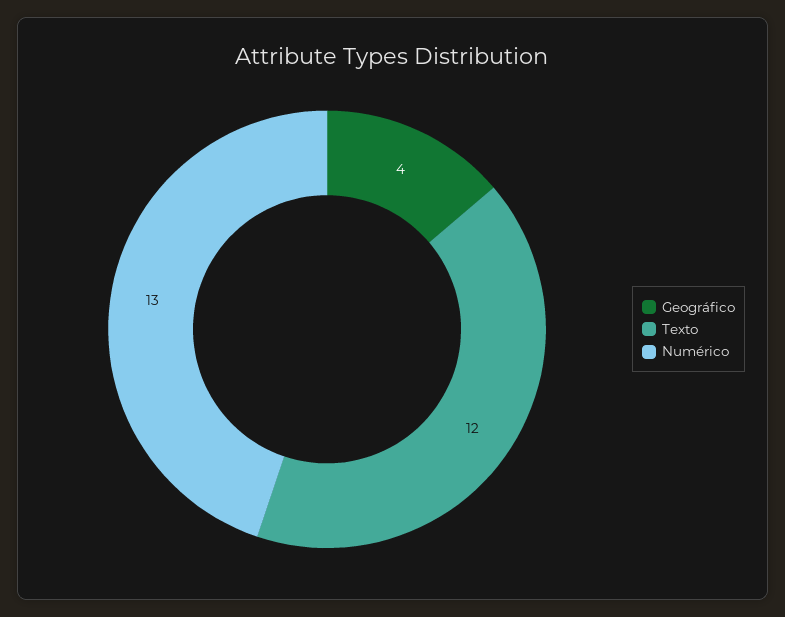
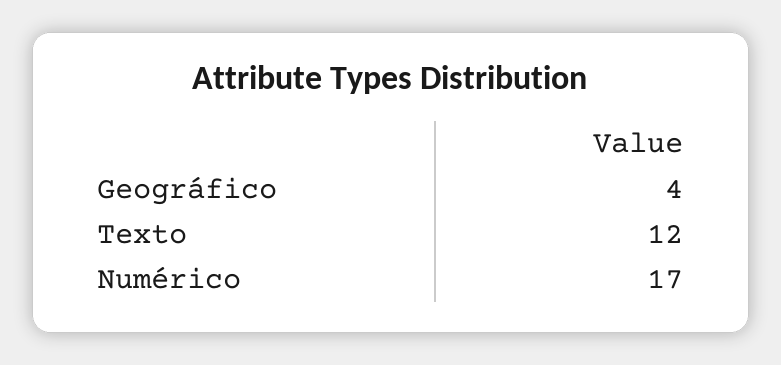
Numérico: 13 -> 17

